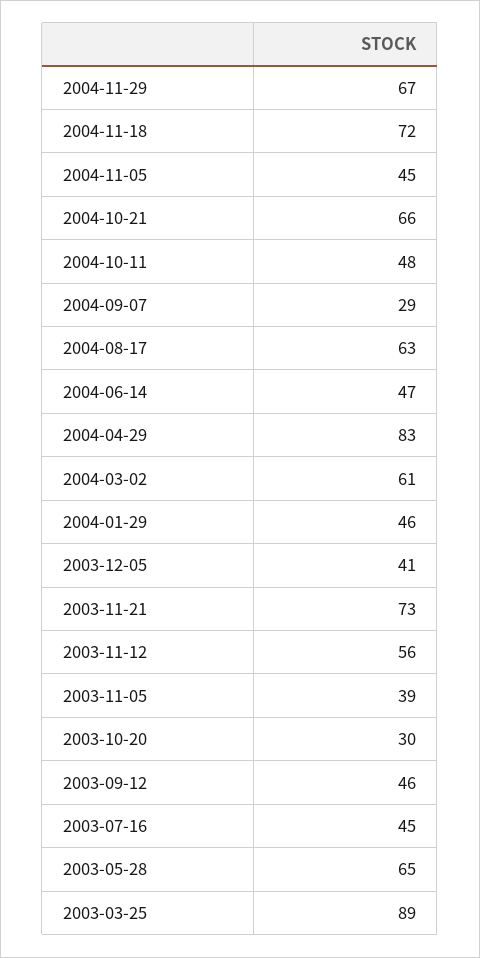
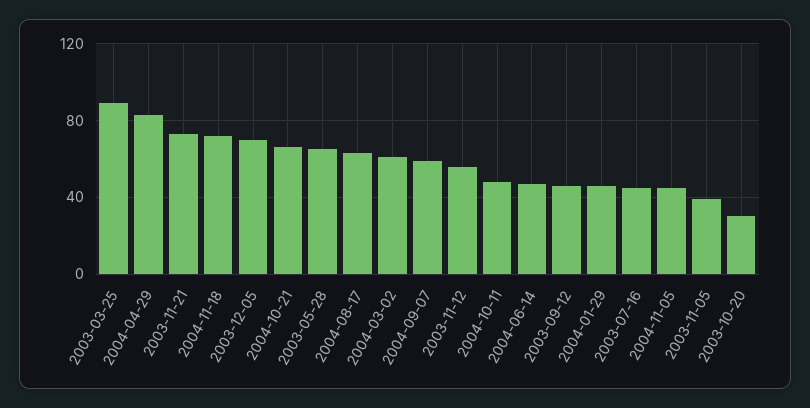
2004-11-29: 67 -> none
2004-09-07: 29 -> 60
2003-12-05: 41 -> 70

